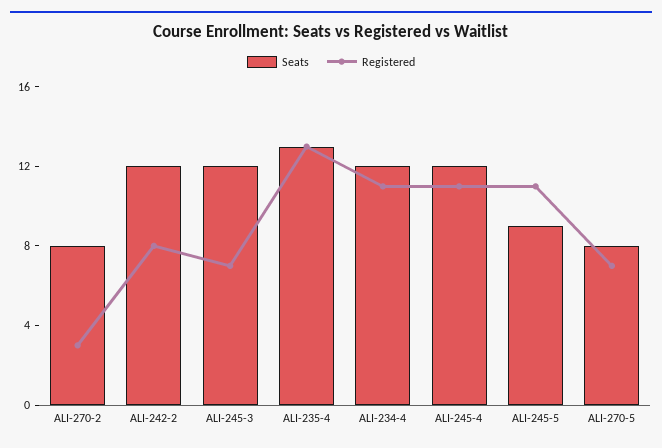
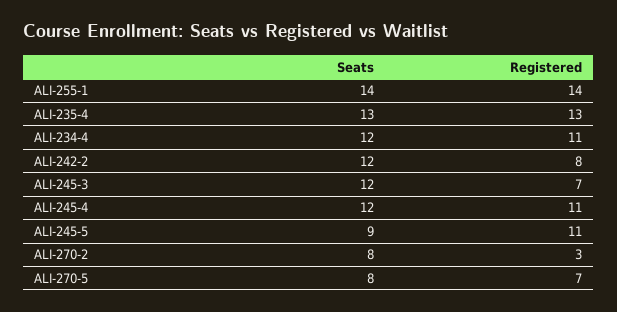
Seats, ALI-255-1: none -> 14
Registered, ALI-255-1: none -> 14

